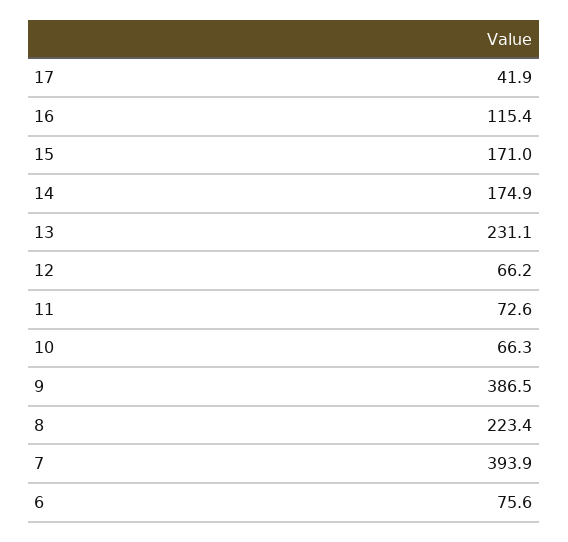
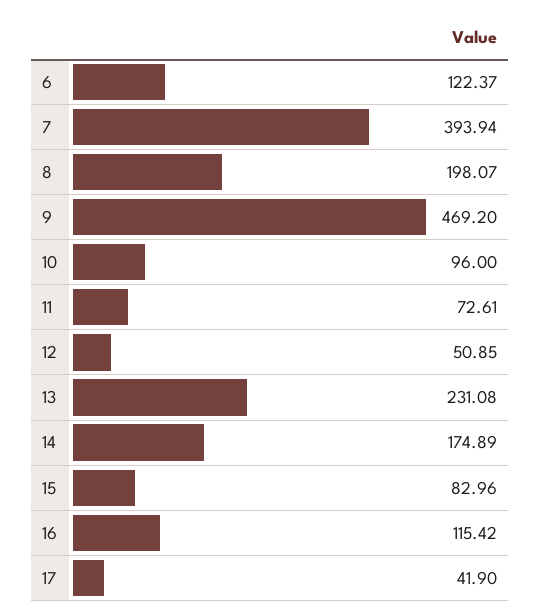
15: 171 -> 82.96
12: 66.2 -> 50.85
10: 66.3 -> 96
9: 386.5 -> 469.2
8: 223.4 -> 198.07
6: 75.6 -> 122.37

